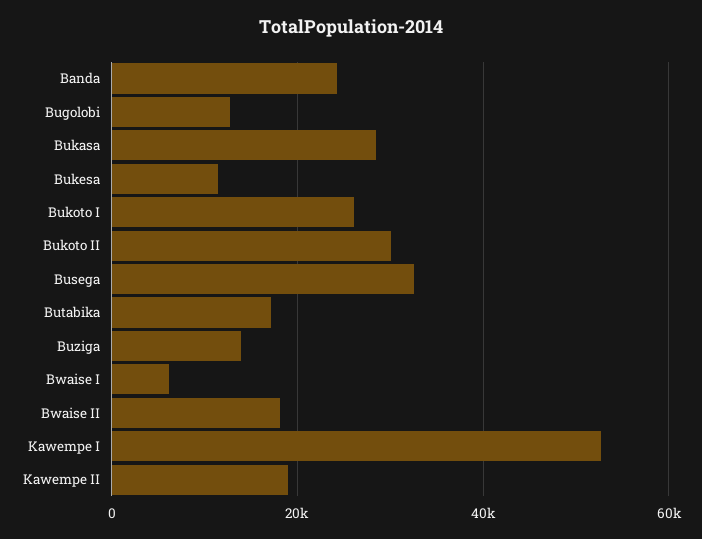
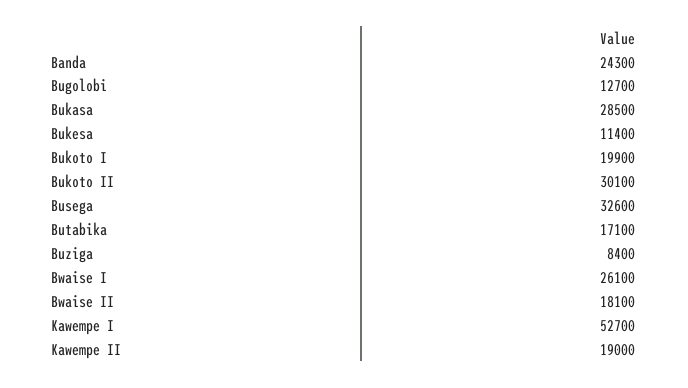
Bukoto I: 26000 -> 19900
Buziga: 14000 -> 8400
Bwaise I: 6000 -> 26100

